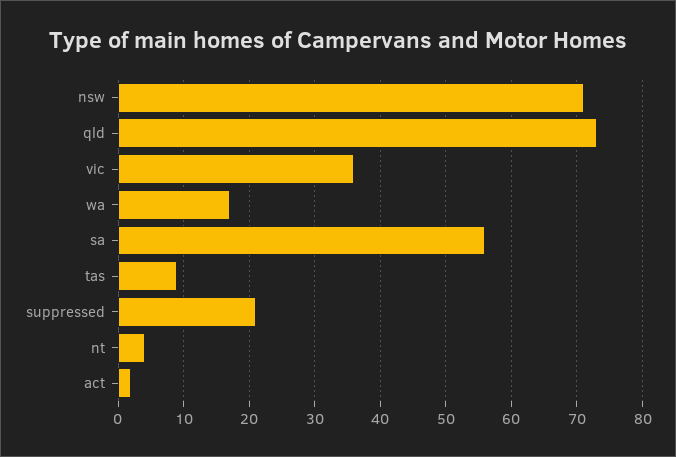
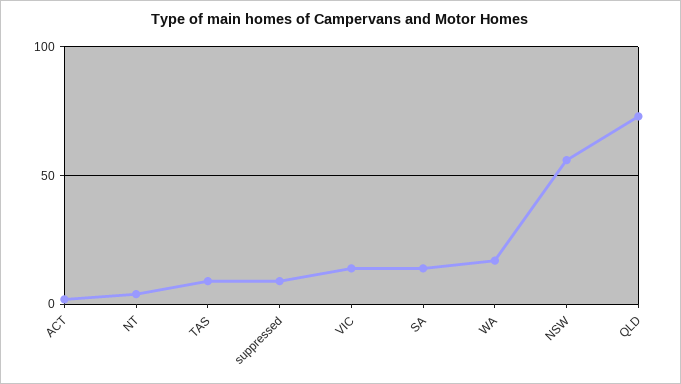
nsw: 71 -> 55
vic: 36 -> 15
sa: 56 -> 15
suppressed: 21 -> 10

